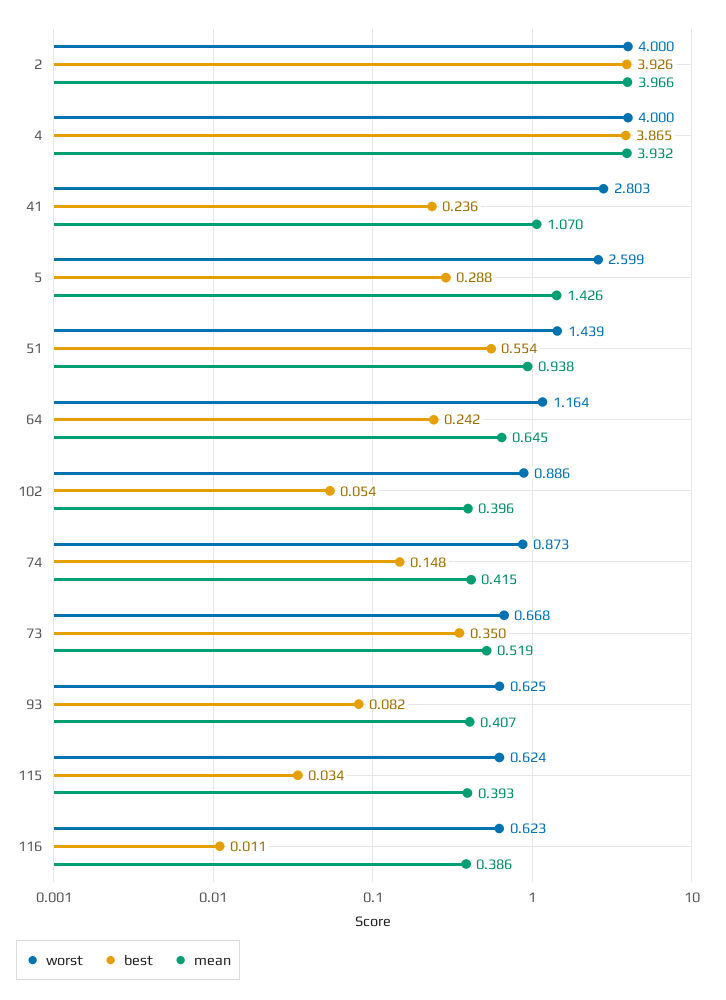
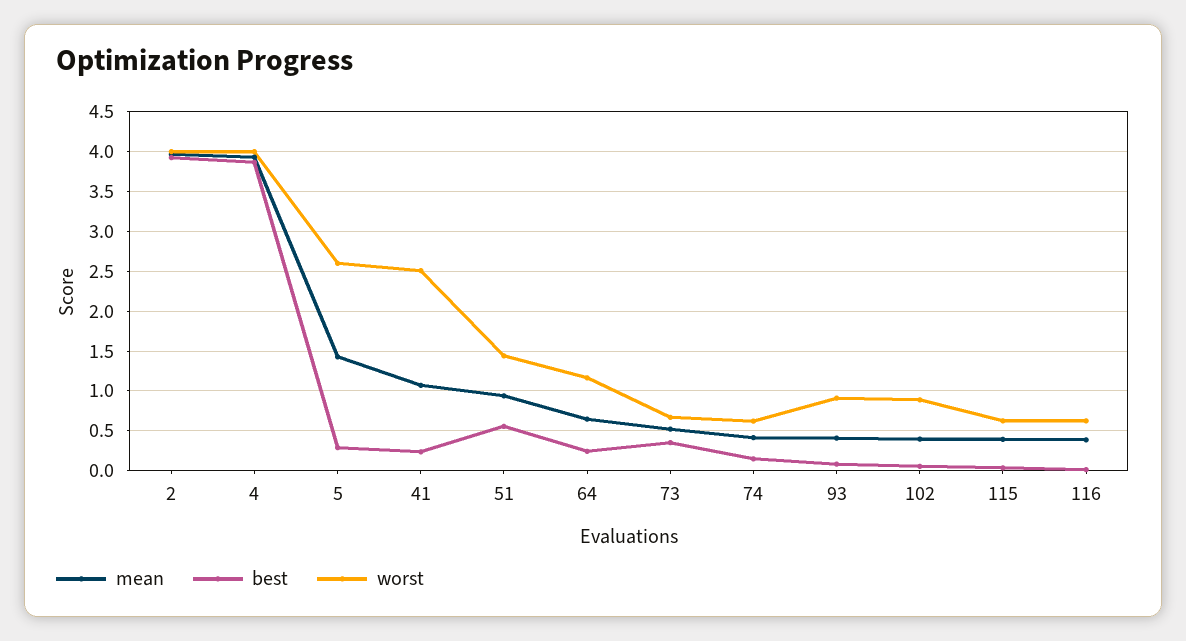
worst, 41: 2.803 -> 2.5
worst, 74: 0.873 -> 0.6
worst, 93: 0.625 -> 0.9

